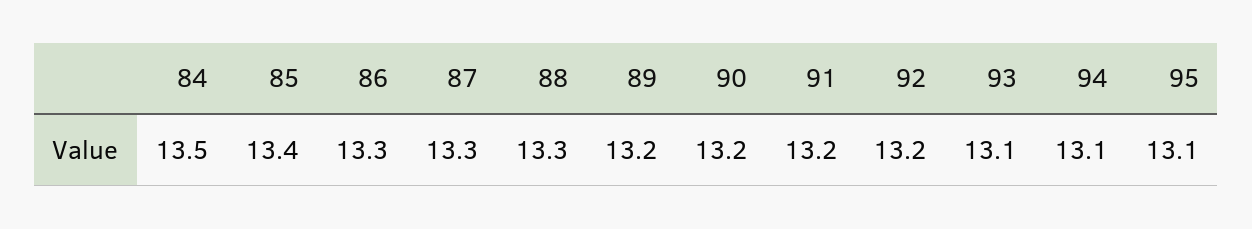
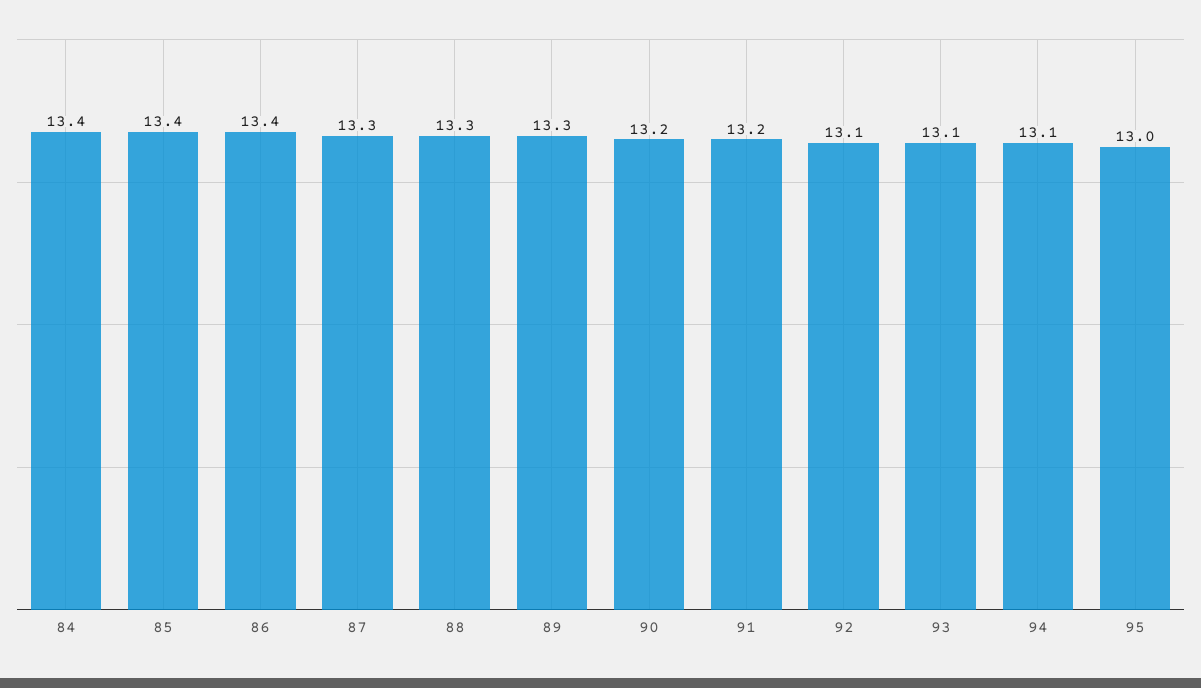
84: 13.5 -> 13.4
86: 13.3 -> 13.4
89: 13.2 -> 13.3
92: 13.2 -> 13.1
95: 13.1 -> 13

